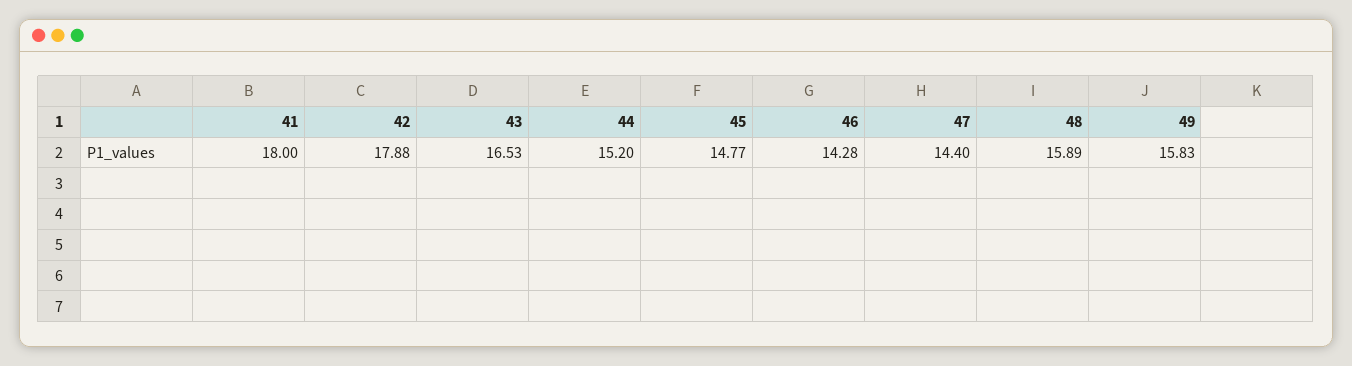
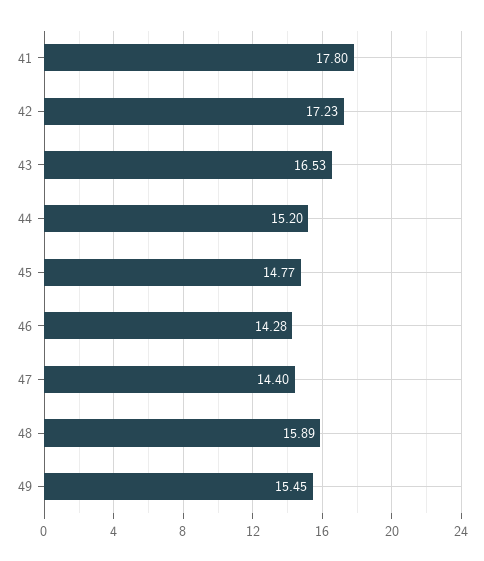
41: 18 -> 17.8
42: 17.88 -> 17.23
49: 15.83 -> 15.45

